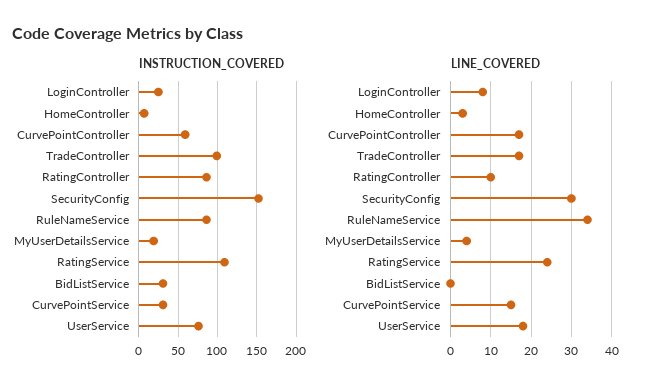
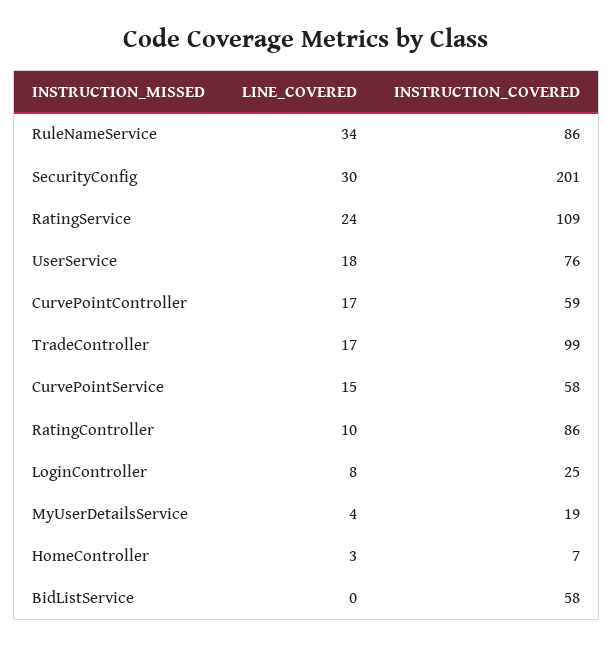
INSTRUCTION_COVERED, SecurityConfig: 150 -> 201
INSTRUCTION_COVERED, BidListService: 30 -> 58
INSTRUCTION_COVERED, CurvePointService: 30 -> 58

